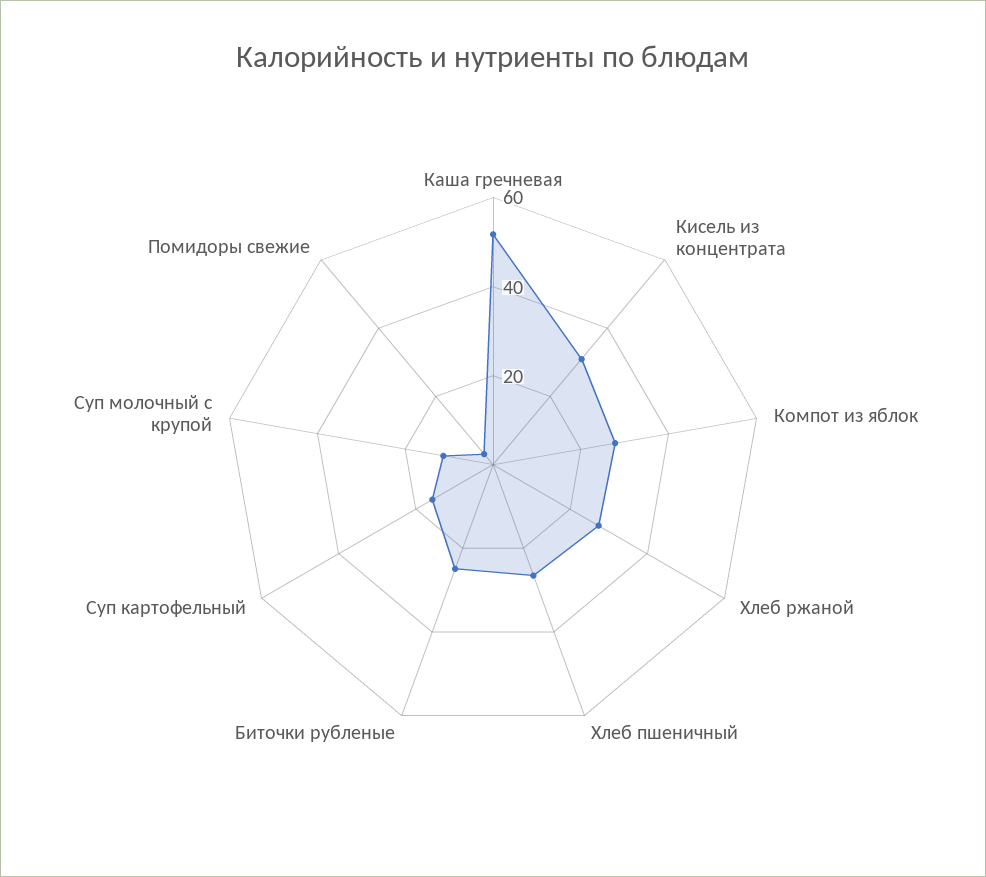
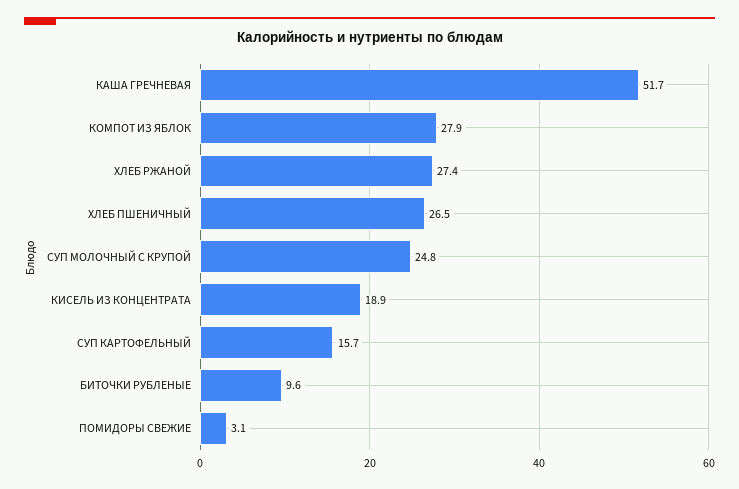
Кисель из концентрата: 30 -> 18.9
Биточки рубленые: 25 -> 9.6
Суп молочный с крупой: 10 -> 24.8

